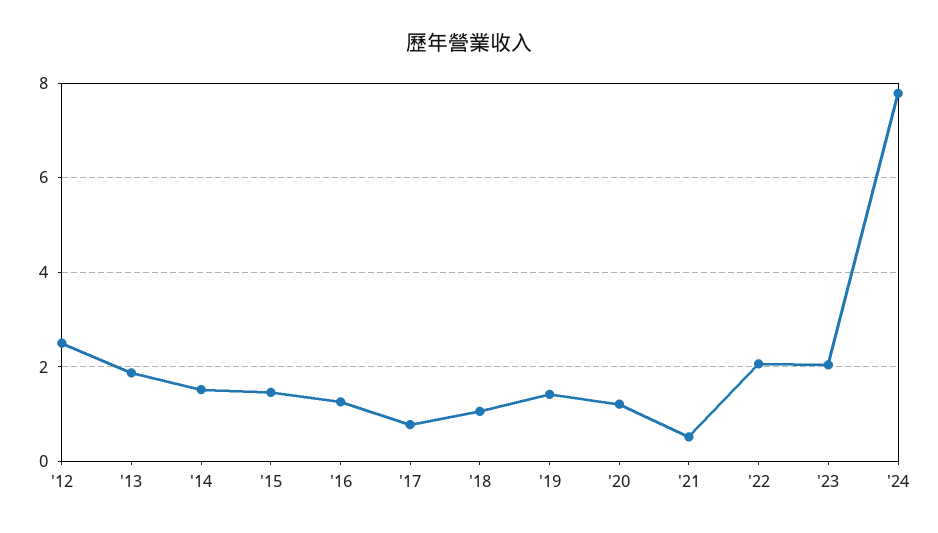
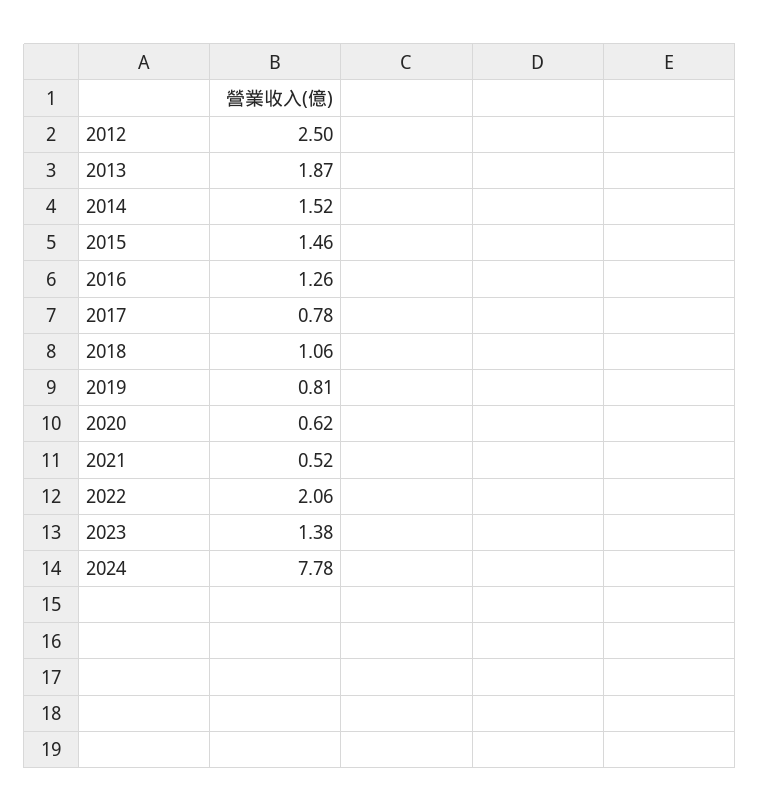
'19: 1.4 -> 0.81
'20: 1.2 -> 0.62
'23: 2 -> 1.38

